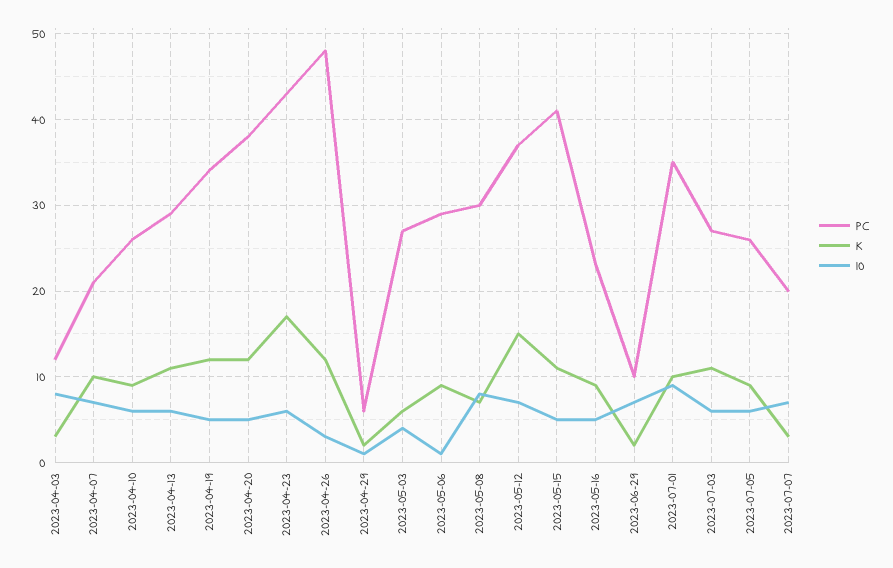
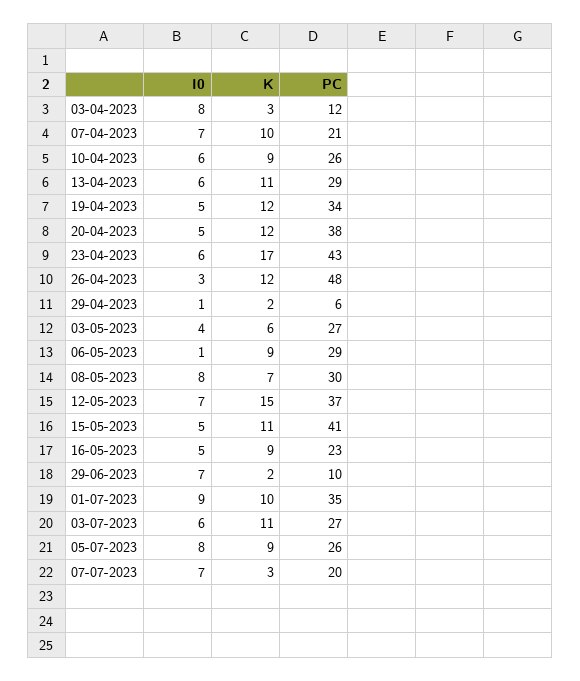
I0, 2023-07-05: 6 -> 8

